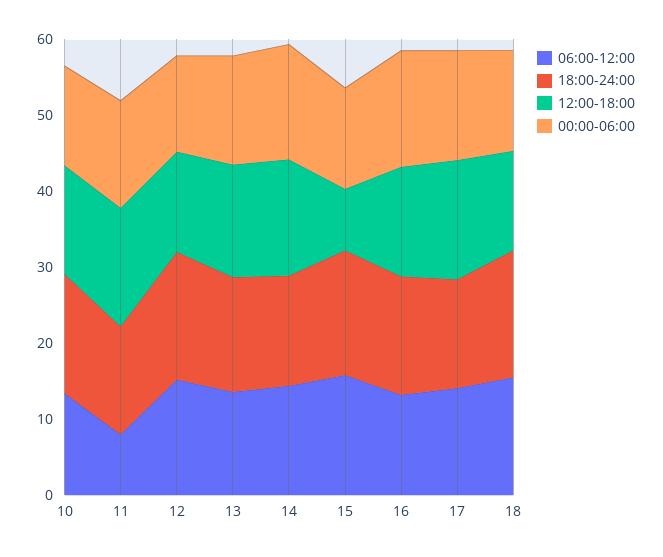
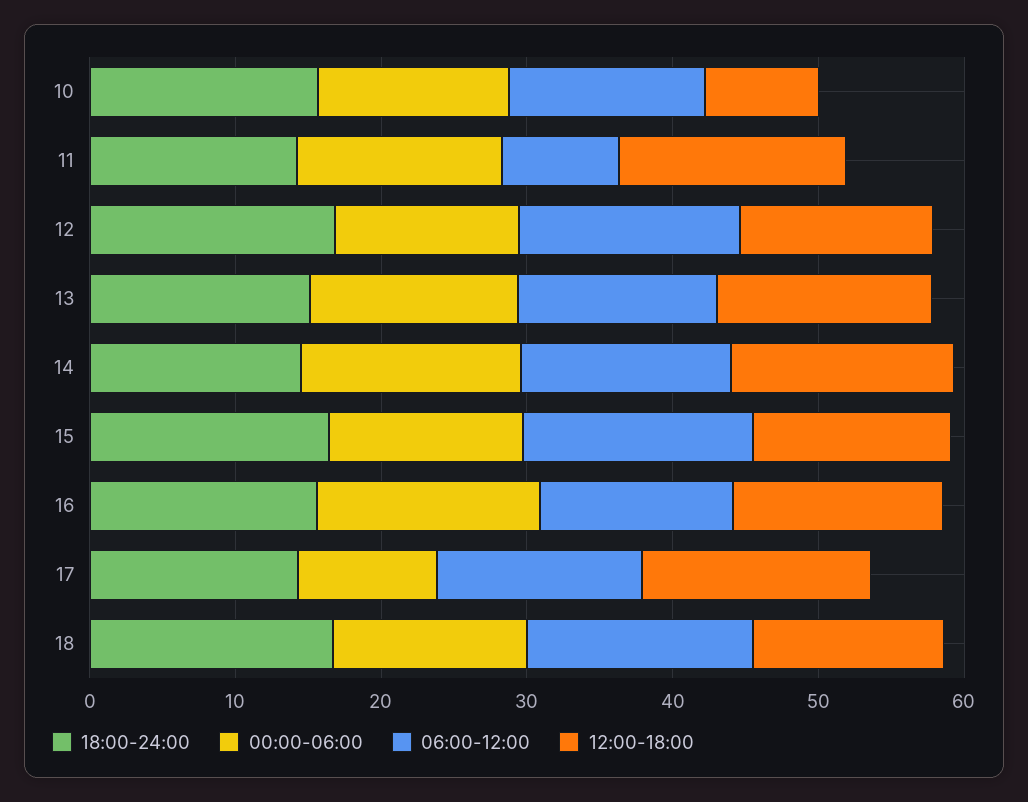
12:00-18:00, 10: 14 -> 8
12:00-18:00, 15: 8 -> 14
00:00-06:00, 17: 14 -> 10

